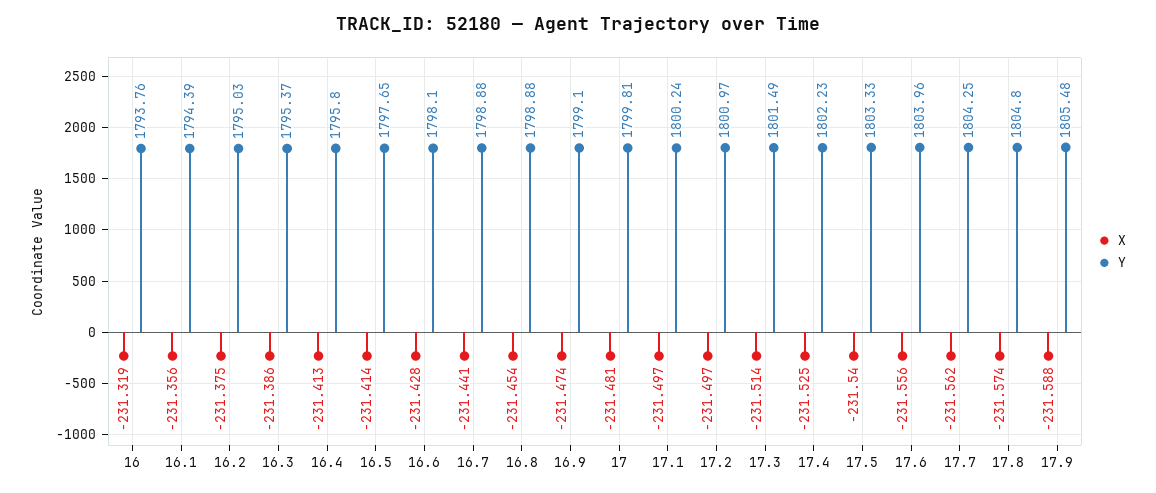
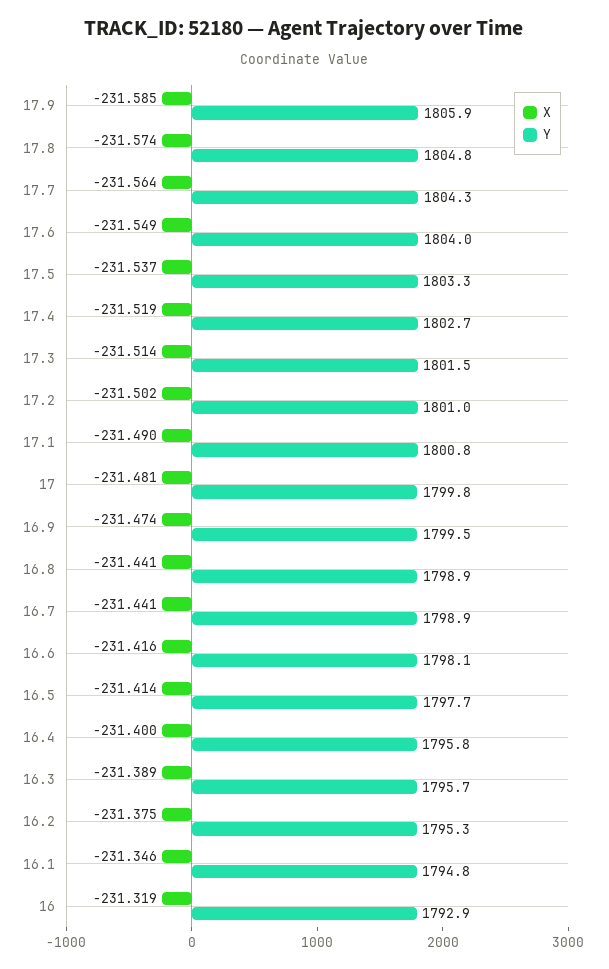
Y, 16: 1793.76 -> 1792.9
X, 16.1: -231.356 -> -231.346
Y, 16.1: 1794.39 -> 1794.8
Y, 16.2: 1795.03 -> 1795.3
X, 16.3: -231.386 -> -231.389
Y, 16.3: 1795.37 -> 1795.7
X, 16.4: -231.413 -> -231.4
X, 16.6: -231.428 -> -231.416
X, 16.8: -231.454 -> -231.441
Y, 16.9: 1799.1 -> 1799.5
X, 17.1: -231.497 -> -231.49
Y, 17.1: 1800.24 -> 1800.8
X, 17.2: -231.497 -> -231.502
X, 17.4: -231.525 -> -231.519
Y, 17.4: 1802.23 -> 1802.7
X, 17.5: -231.54 -> -231.537
X, 17.6: -231.556 -> -231.549
X, 17.7: -231.562 -> -231.564
X, 17.9: -231.588 -> -231.585
Y, 17.9: 1805.48 -> 1805.9

